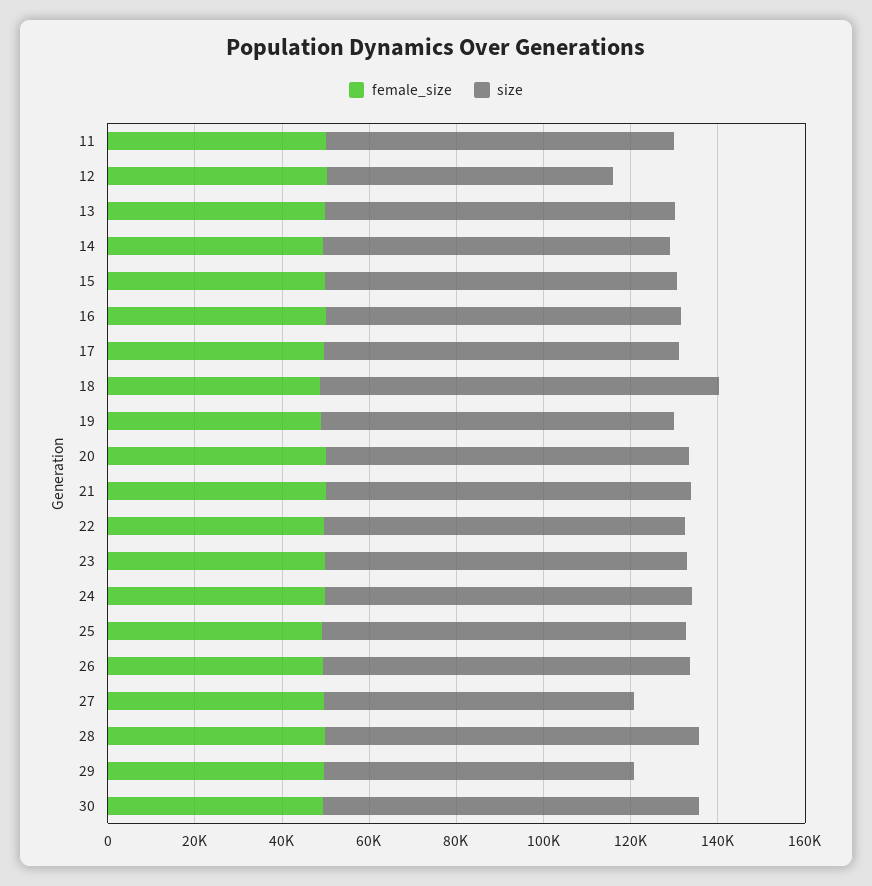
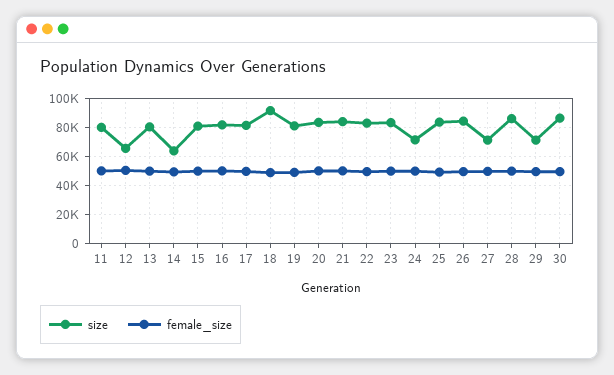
size, 14: 80000 -> 65000
size, 24: 85000 -> 70000

